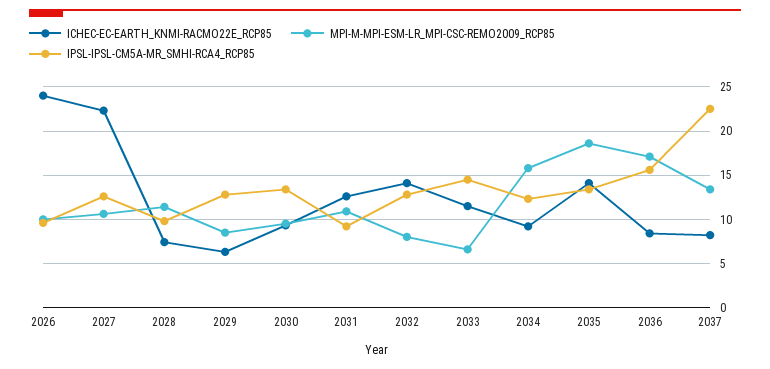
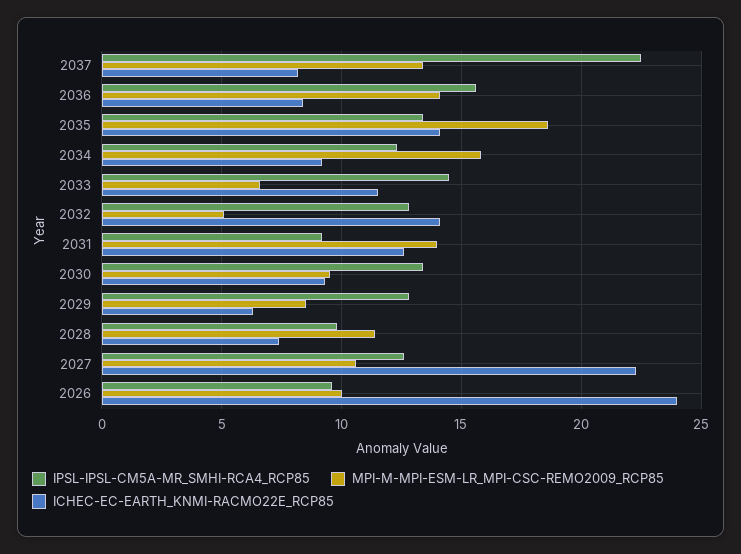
MPI-M-MPI-ESM-LR_MPI-CSC-REMO2009_RCP85, 2031: 11 -> 14
MPI-M-MPI-ESM-LR_MPI-CSC-REMO2009_RCP85, 2032: 8 -> 5
MPI-M-MPI-ESM-LR_MPI-CSC-REMO2009_RCP85, 2036: 17 -> 14

